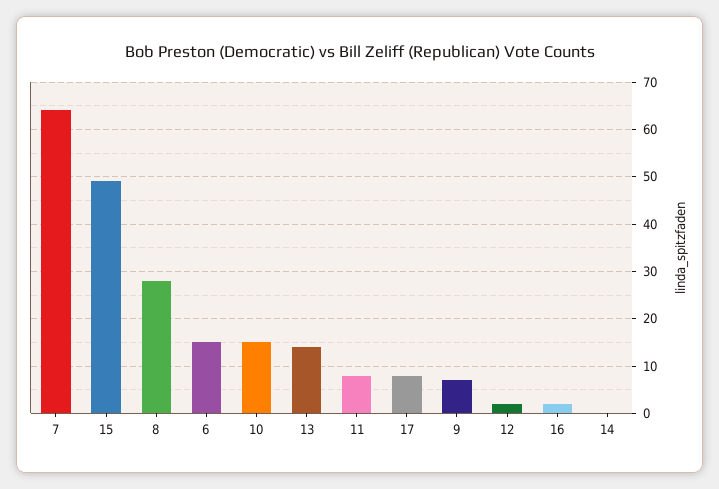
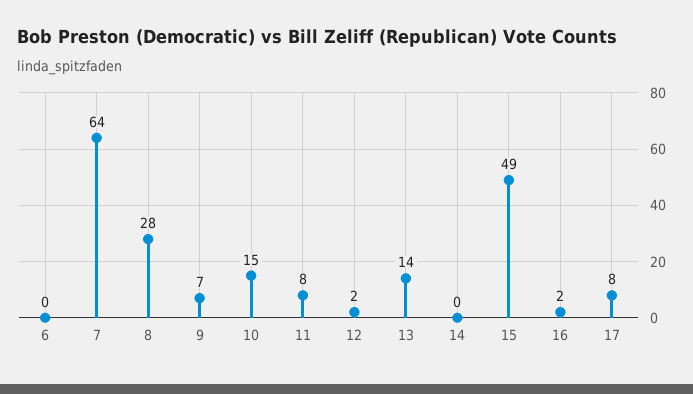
6: 15 -> 0

